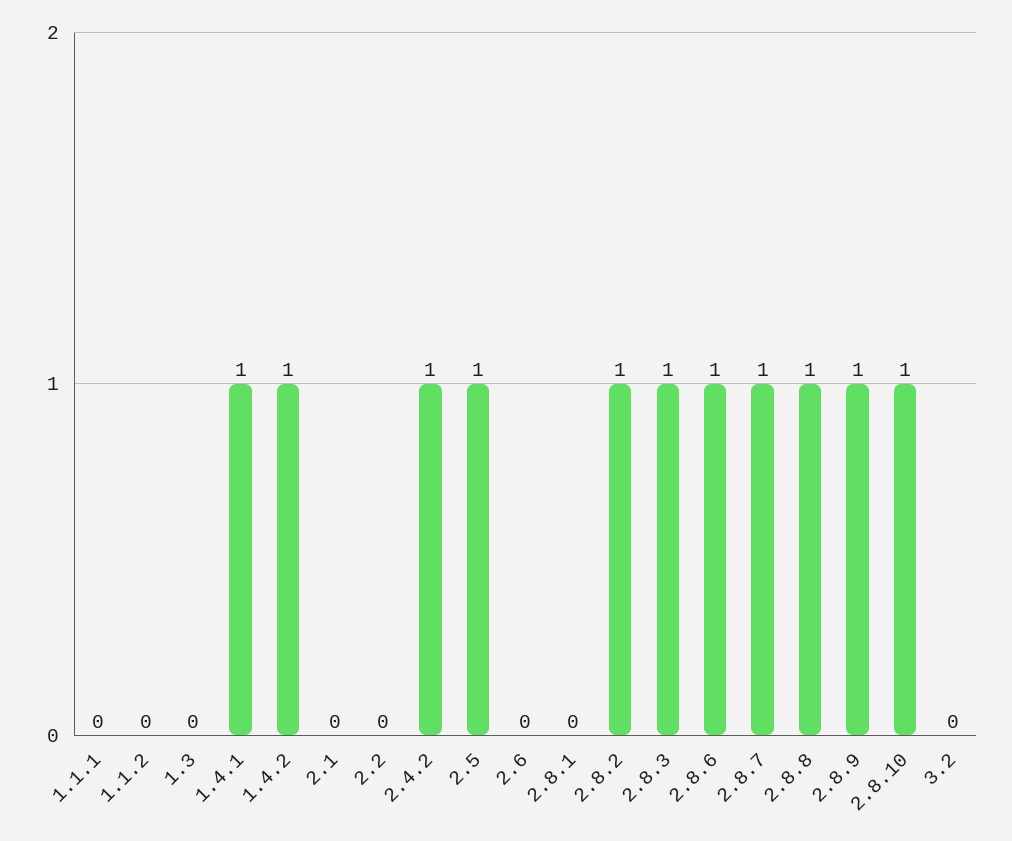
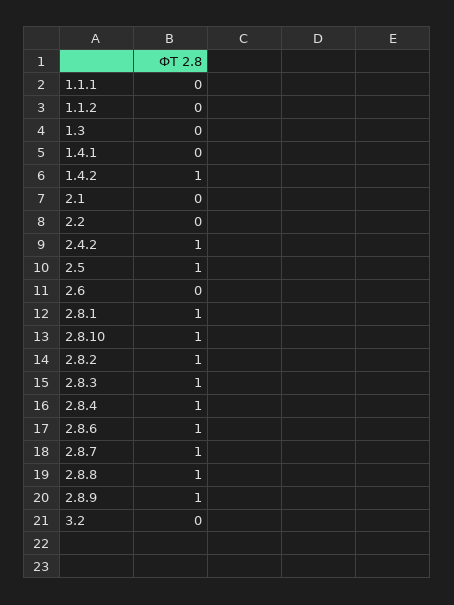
1.4.1: 1 -> 0
2.8.1: 0 -> 1
2.8.4: none -> 1

